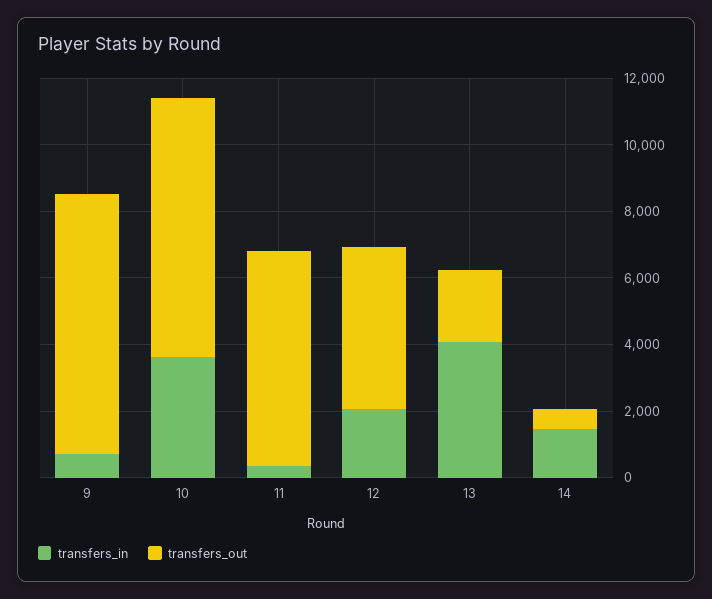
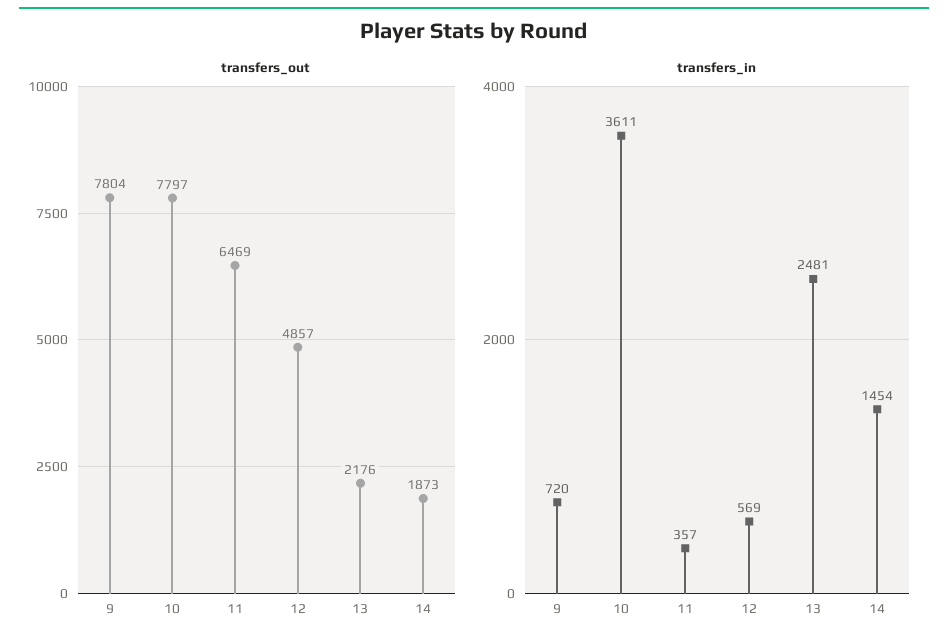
transfers_in, 12: 2000 -> 569
transfers_in, 13: 4000 -> 2481
transfers_out, 14: 500 -> 1873

